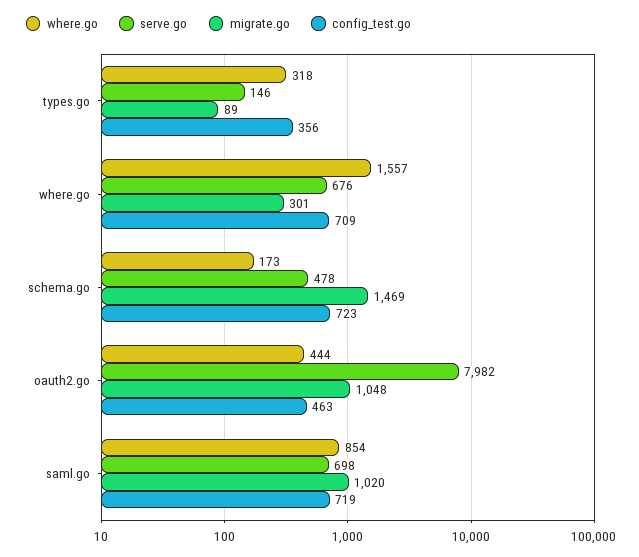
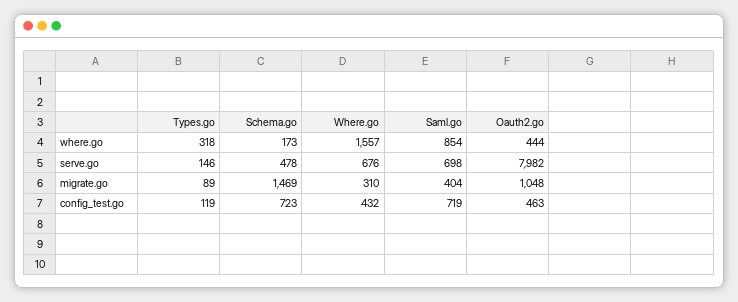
config_test.go, types.go: 356 -> 119
migrate.go, where.go: 301 -> 310
config_test.go, where.go: 709 -> 432
migrate.go, saml.go: 1020 -> 404

